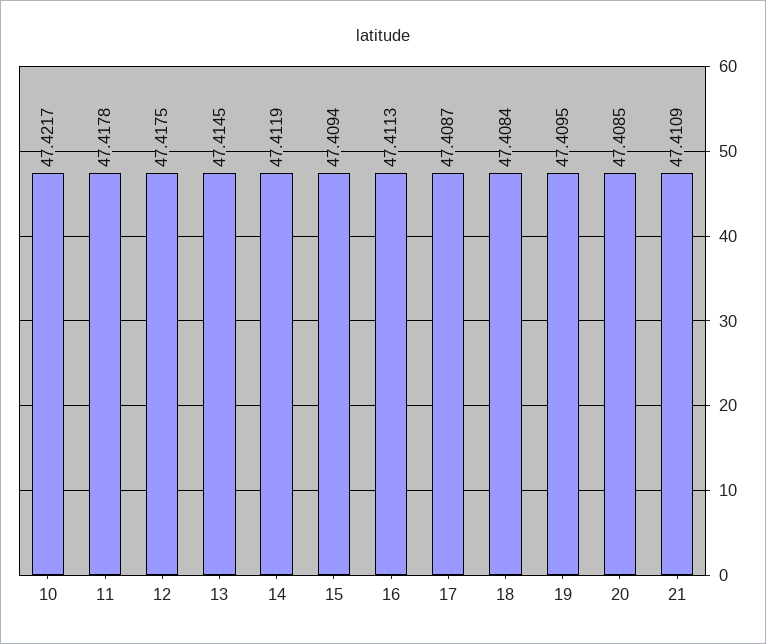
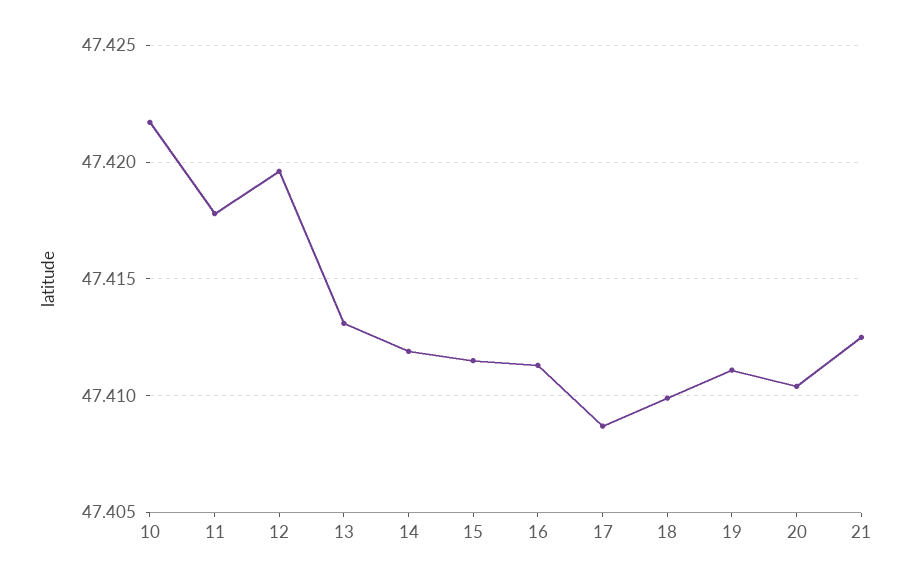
12: 47.4175 -> 47.4195
13: 47.4145 -> 47.413
15: 47.4094 -> 47.4115
18: 47.4084 -> 47.41
19: 47.4095 -> 47.411
20: 47.4085 -> 47.4105
21: 47.4109 -> 47.4125

